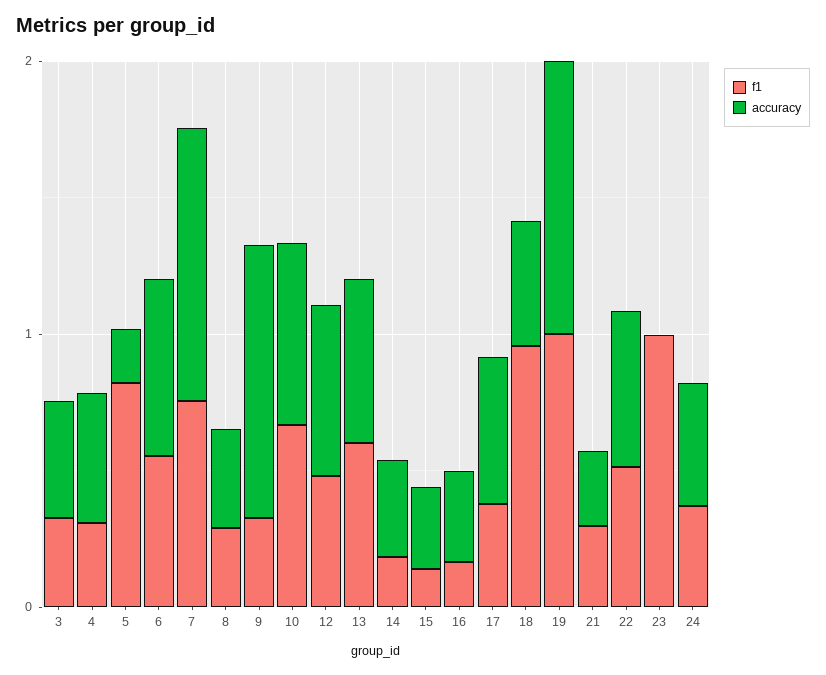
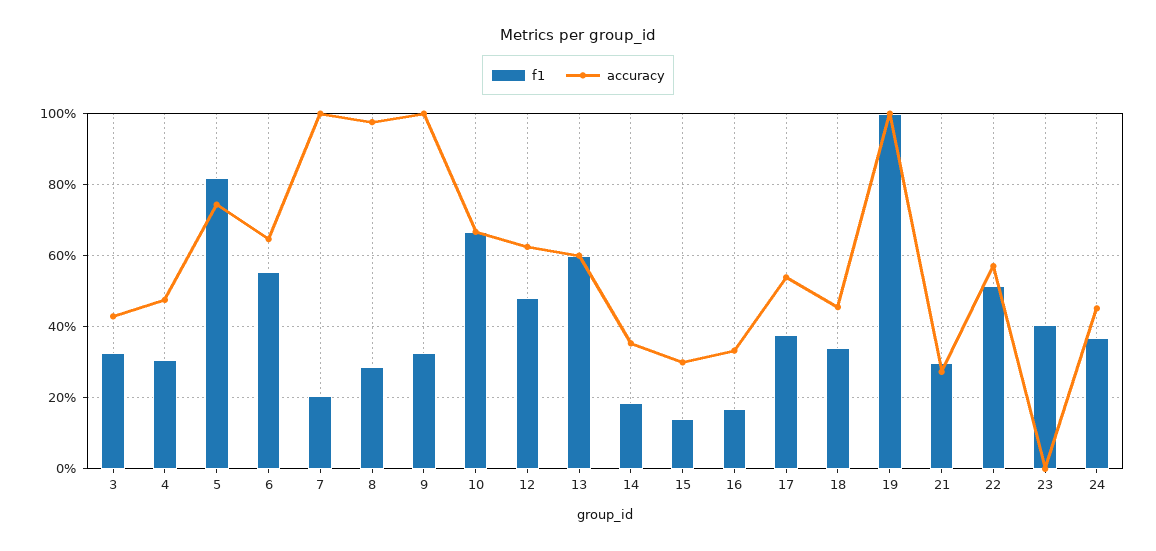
accuracy, 5: 0.2 -> 0.74
f1, 7: 0.8 -> 0.2
accuracy, 8: 0.4 -> 0.98
f1, 18: 1 -> 0.34
f1, 23: 1 -> 0.4

